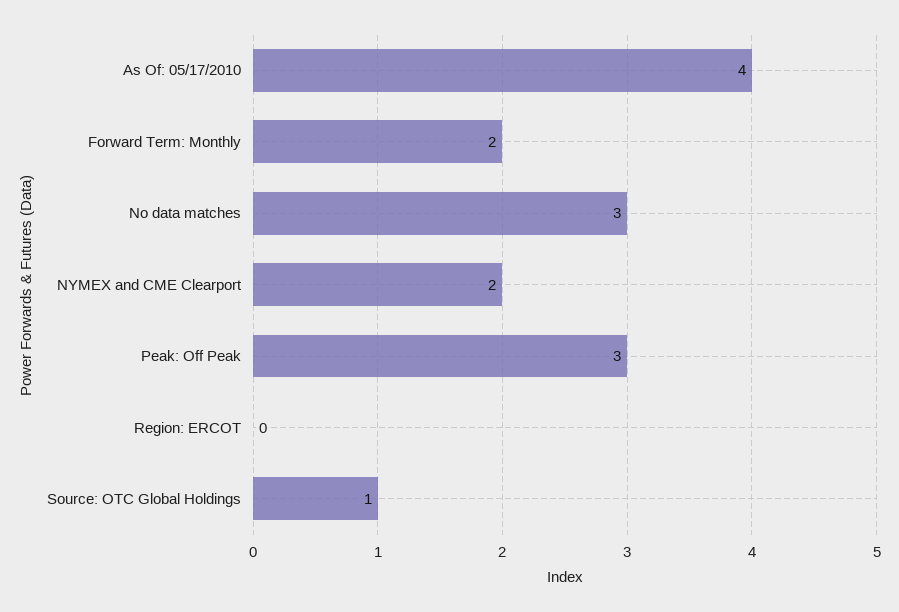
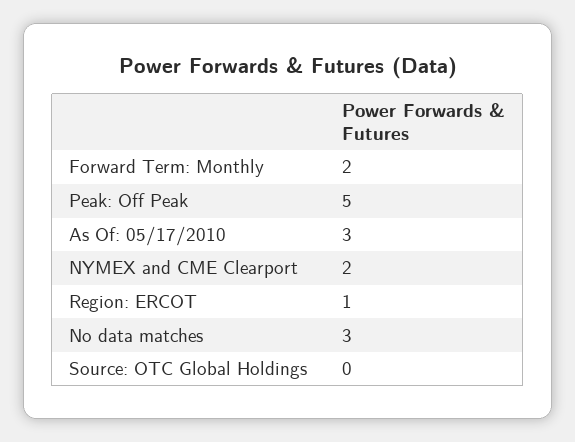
As Of: 05/17/2010: 4 -> 3
Peak: Off Peak: 3 -> 5
Region: ERCOT: 0 -> 1
Source: OTC Global Holdings: 1 -> 0

